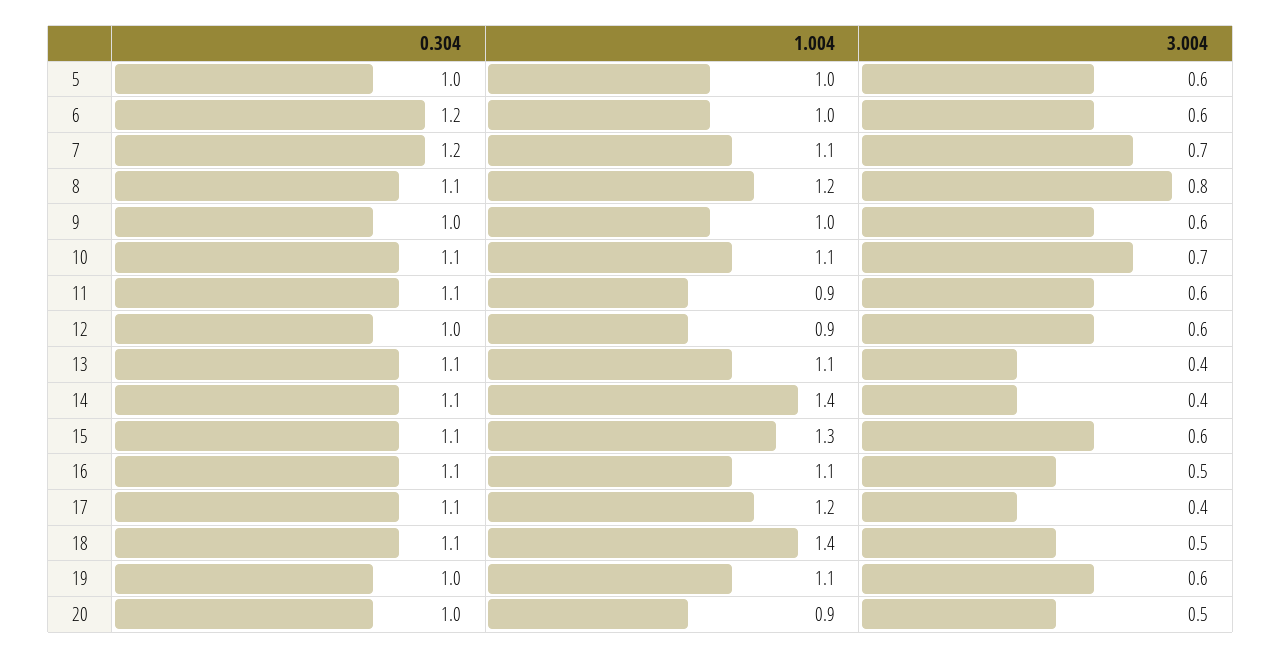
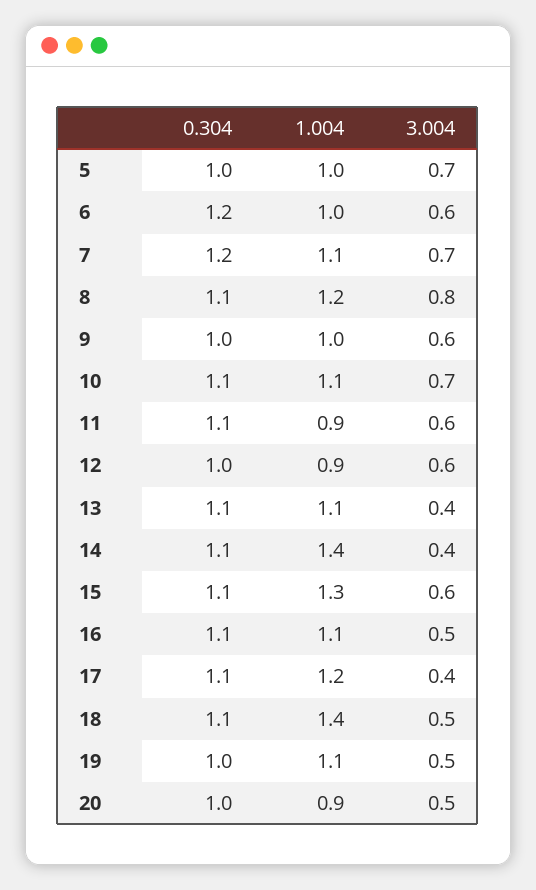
3.004, 5: 0.6 -> 0.7
3.004, 19: 0.6 -> 0.5

